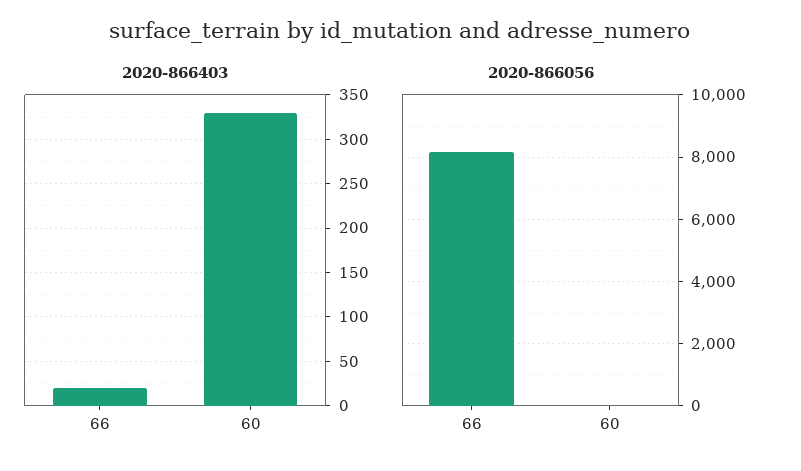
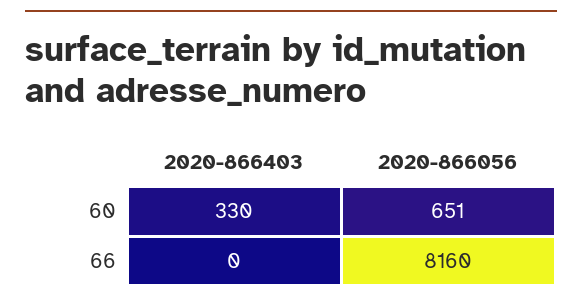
2020-866403, 66: 20 -> 0
2020-866056, 60: 0 -> 651

